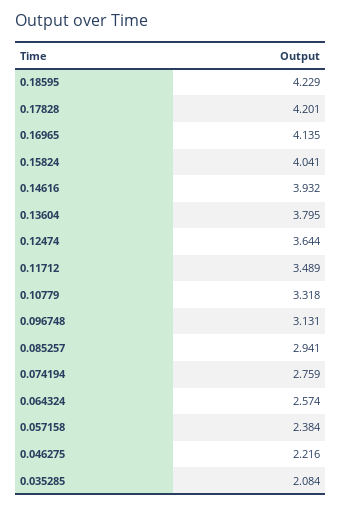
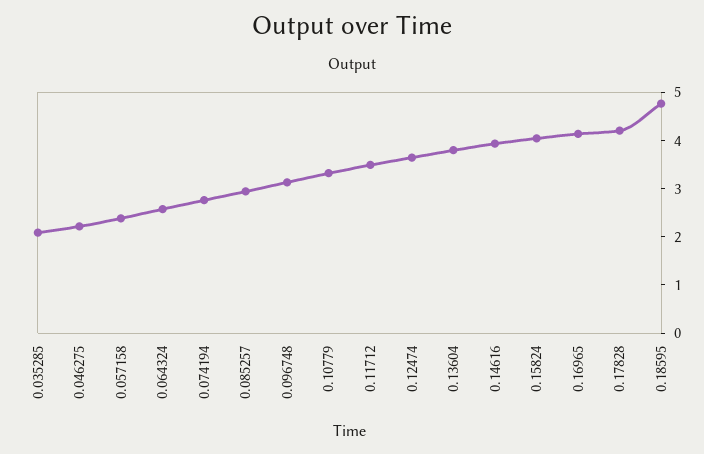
0.18595: 4.229 -> 4.8

